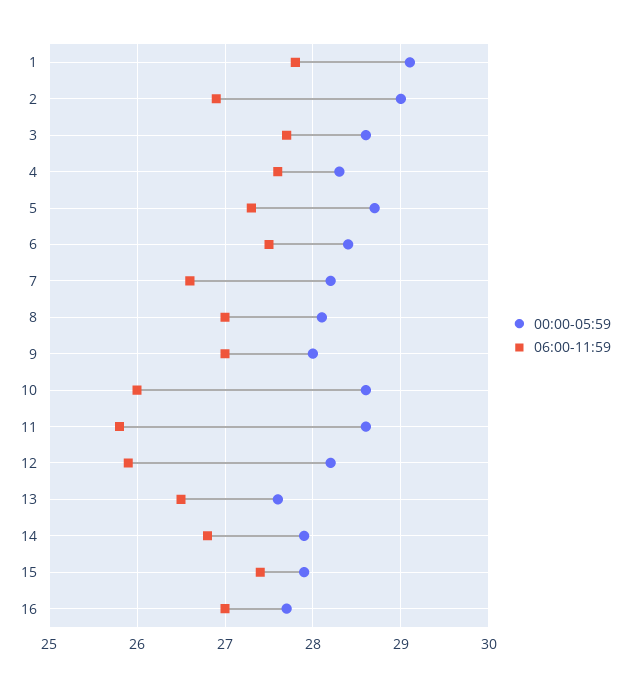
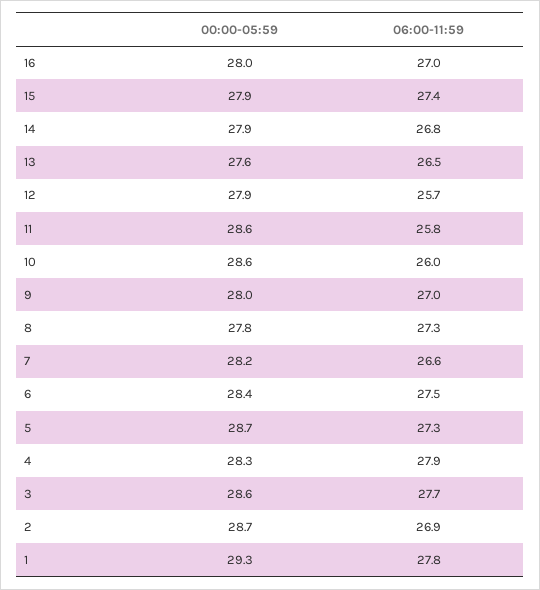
00:00-05:59, 1: 29.1 -> 29.3
00:00-05:59, 2: 29 -> 28.7
06:00-11:59, 4: 27.6 -> 27.9
00:00-05:59, 8: 28.1 -> 27.8
06:00-11:59, 8: 27 -> 27.3
00:00-05:59, 12: 28.2 -> 27.9
06:00-11:59, 12: 25.9 -> 25.7
00:00-05:59, 16: 27.7 -> 28

